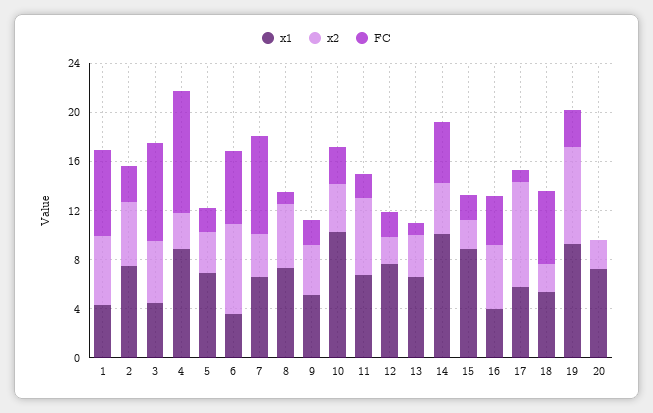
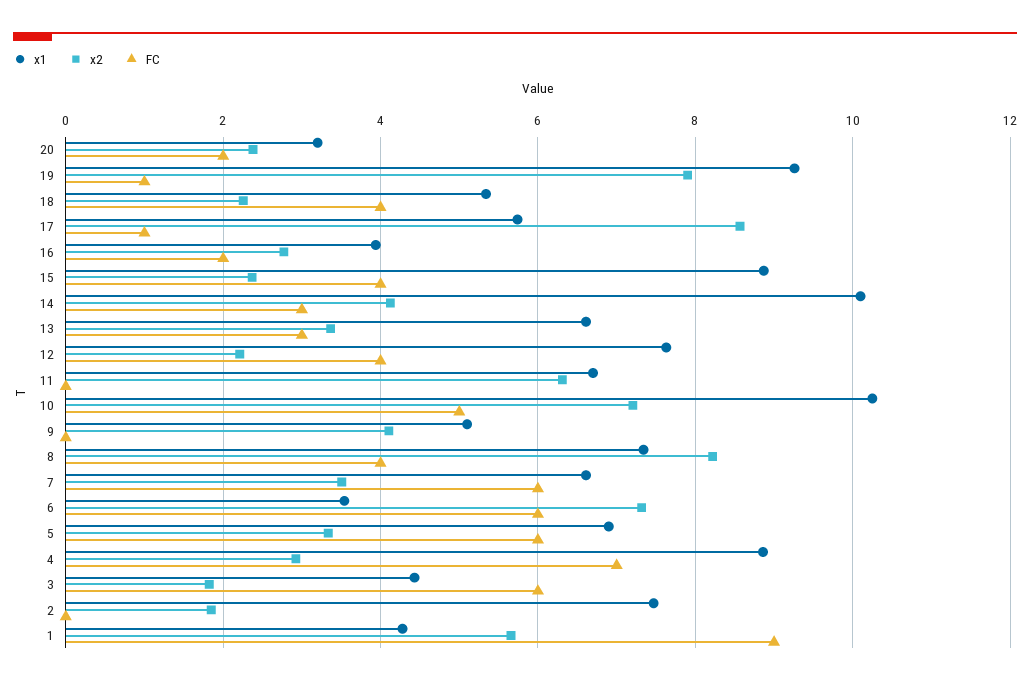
FC, 1: 7 -> 9
x2, 2: 5 -> 1.8
FC, 2: 3 -> 0
x2, 3: 5 -> 1.8
FC, 3: 8 -> 6
FC, 4: 10 -> 7
FC, 5: 2 -> 6
FC, 7: 8 -> 6
x2, 8: 5 -> 8.2
FC, 8: 1 -> 4
FC, 9: 2 -> 0
x2, 10: 4 -> 7.2
FC, 10: 3 -> 5
FC, 11: 2 -> 0
FC, 12: 2 -> 4
FC, 13: 1 -> 3
FC, 14: 5 -> 3
FC, 15: 2 -> 4
x2, 16: 5 -> 2.8
FC, 16: 4 -> 2
FC, 18: 6 -> 4
FC, 19: 3 -> 1
x1, 20: 7 -> 3.2
FC, 20: 0 -> 2

